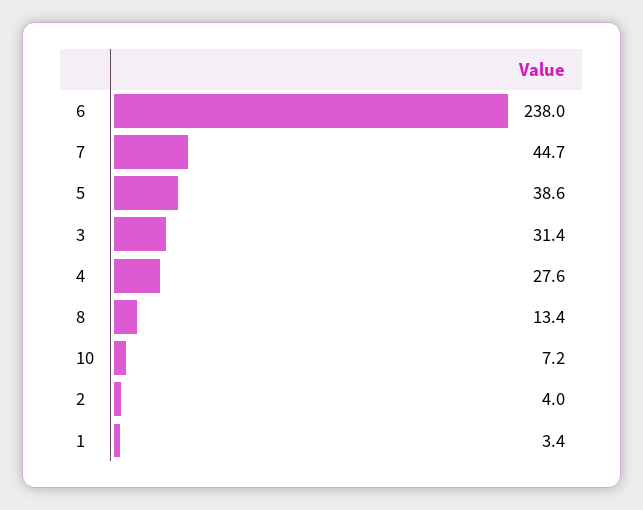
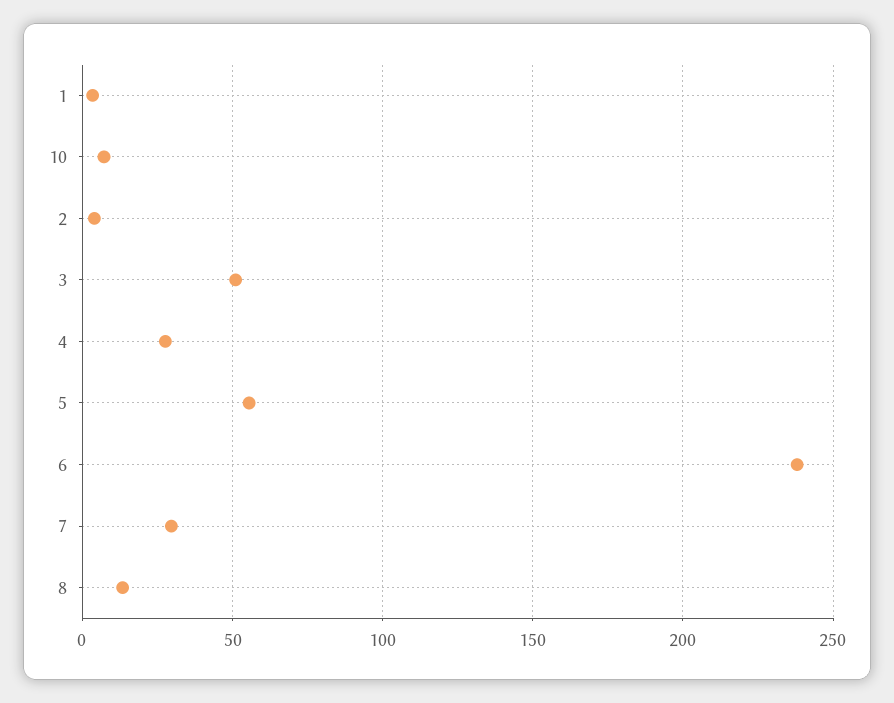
7: 44.7 -> 30
5: 38.6 -> 55
3: 31.4 -> 50

